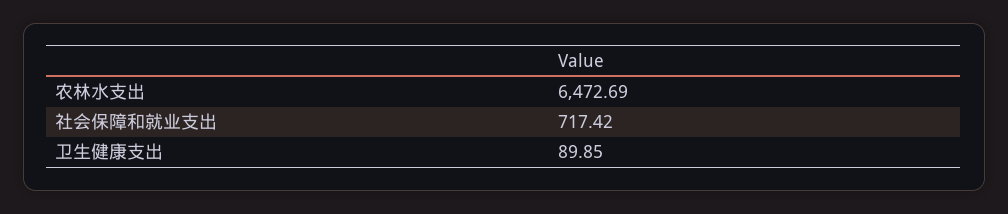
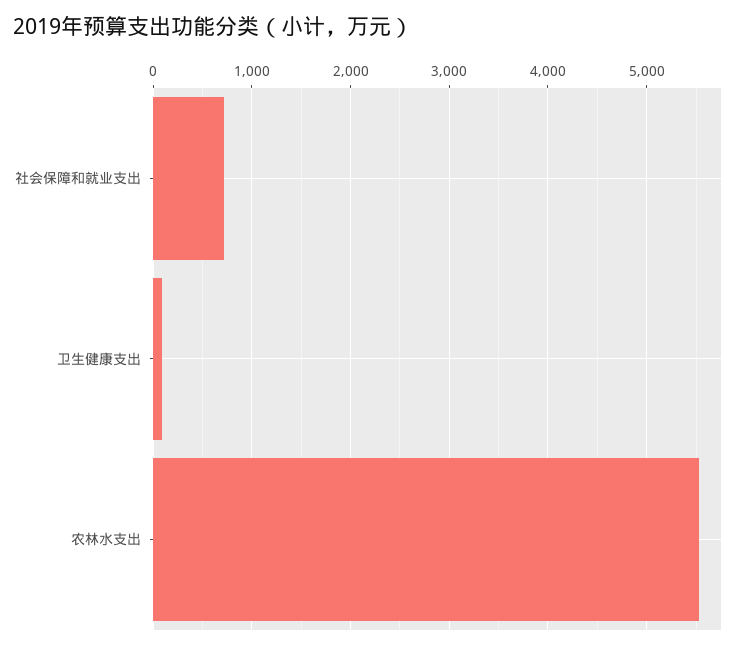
农林水支出: 6472.69 -> 5500

